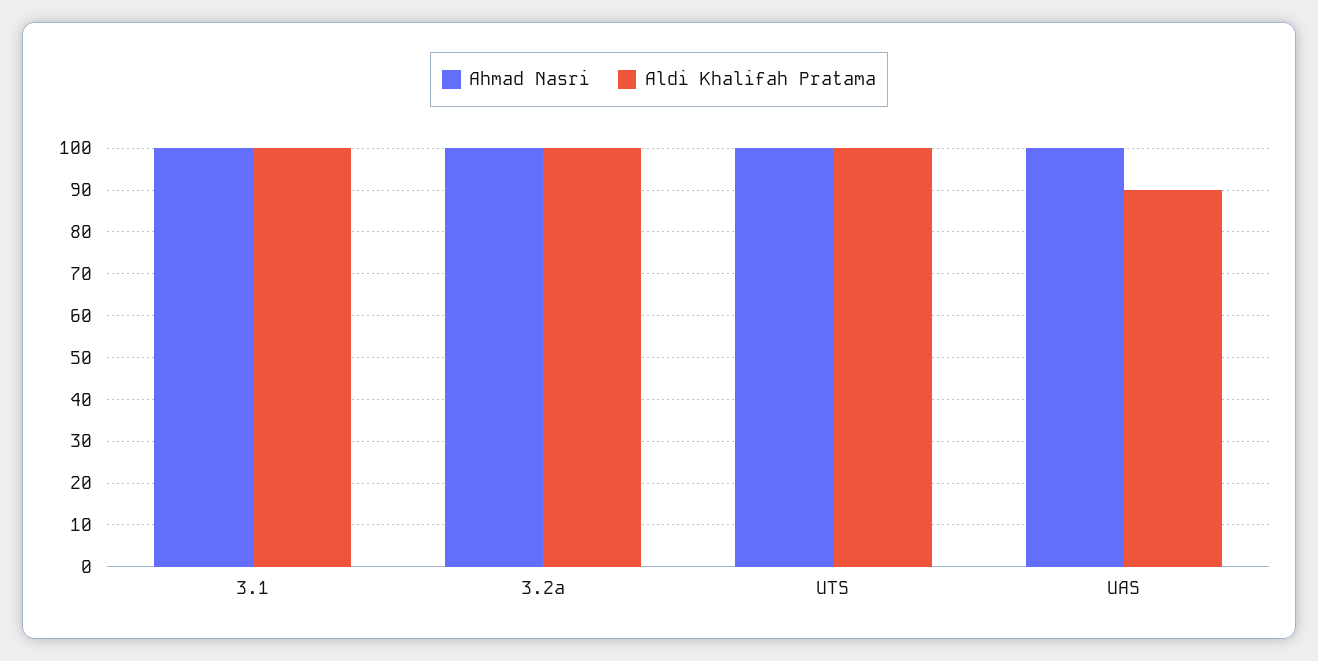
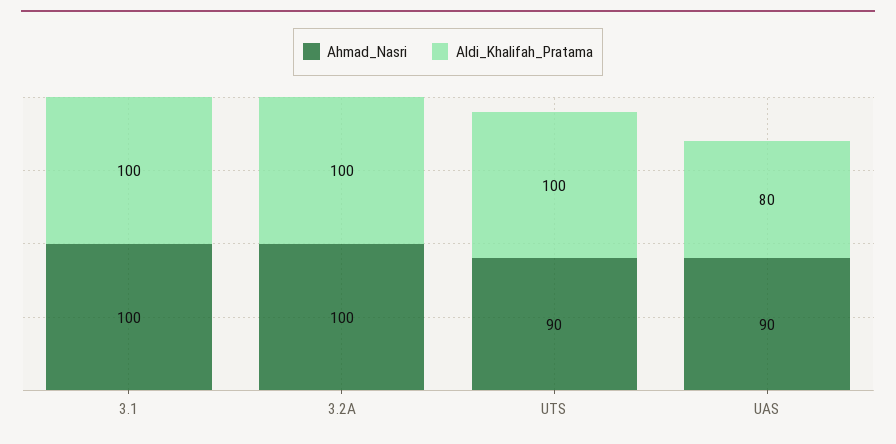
Ahmad Nasri, UTS: 100 -> 90
Ahmad Nasri, UAS: 100 -> 90
Aldi Khalifah Pratama, UAS: 90 -> 80

